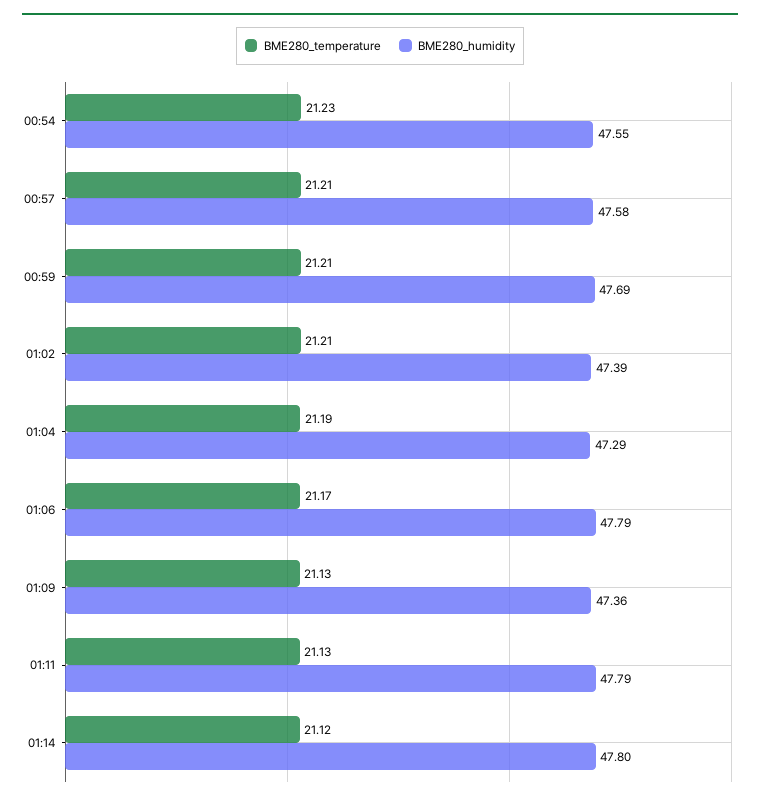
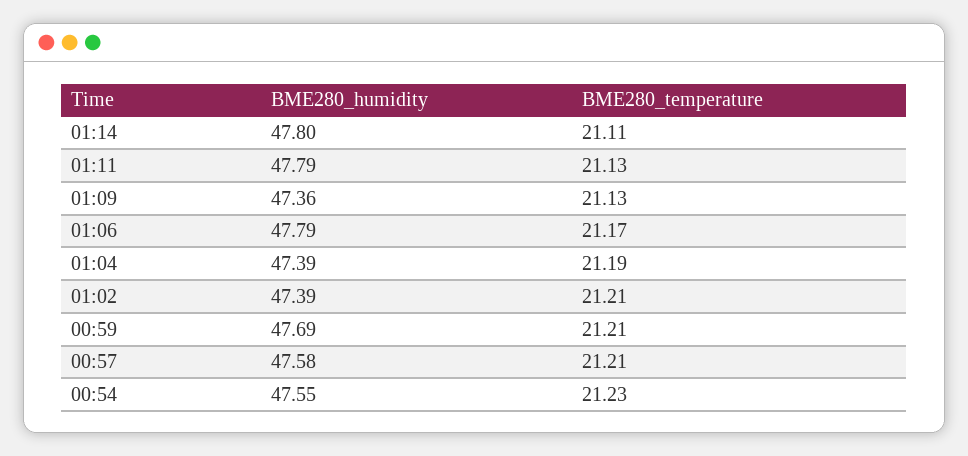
BME280_humidity, 01:04: 47.29 -> 47.39
BME280_temperature, 01:14: 21.12 -> 21.11

